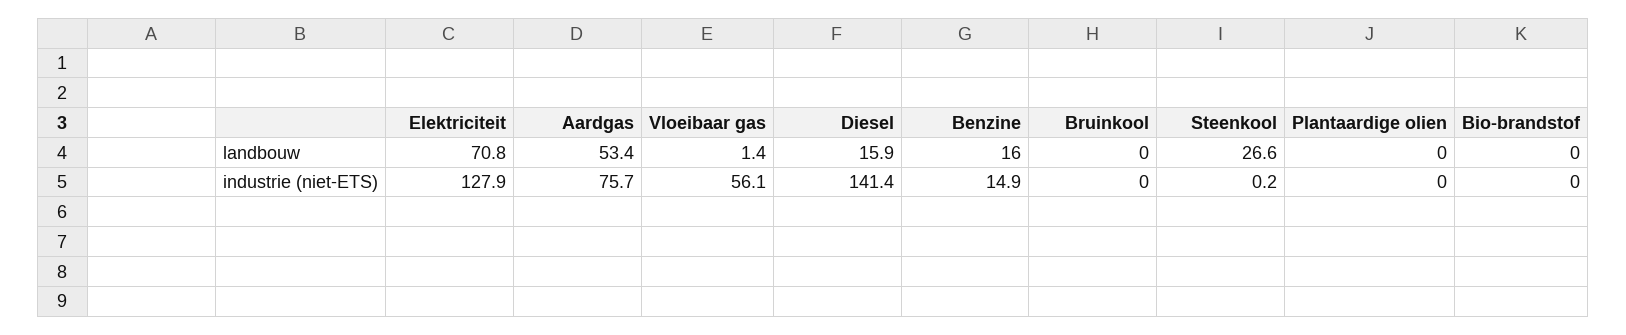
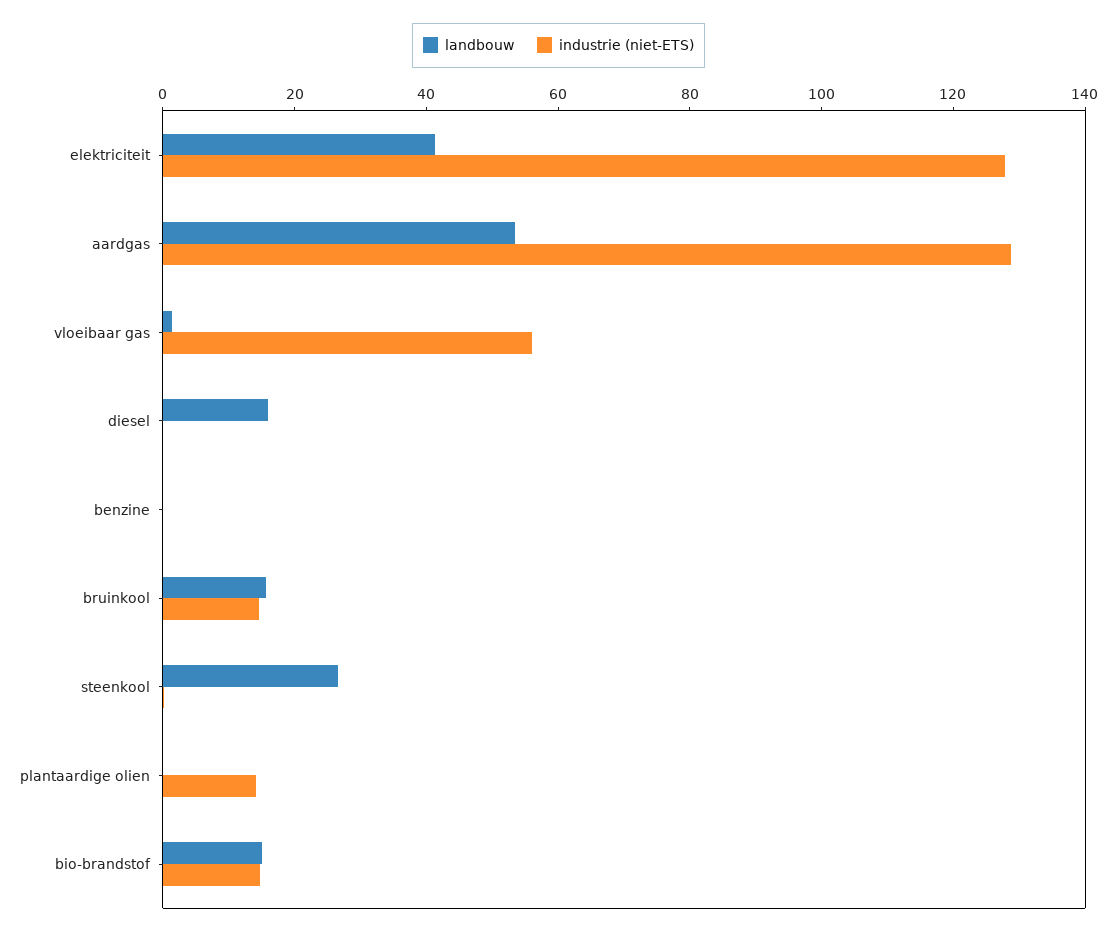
landbouw, Elektriciteit: 70.8 -> 40
landbouw, Benzine: 16 -> 0
landbouw, Bruinkool: 0 -> 15
landbouw, Bio-brandstof: 0 -> 15
industrie (niet-ETS), Aardgas: 75.7 -> 130
industrie (niet-ETS), Diesel: 141.4 -> 0
industrie (niet-ETS), Benzine: 14.9 -> 0
industrie (niet-ETS), Bruinkool: 0 -> 15
industrie (niet-ETS), Plantaardige olien: 0 -> 15
industrie (niet-ETS), Bio-brandstof: 0 -> 15

